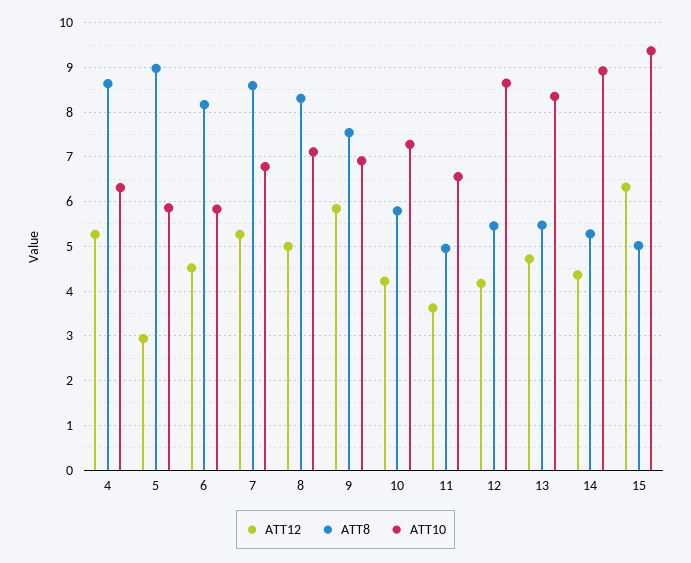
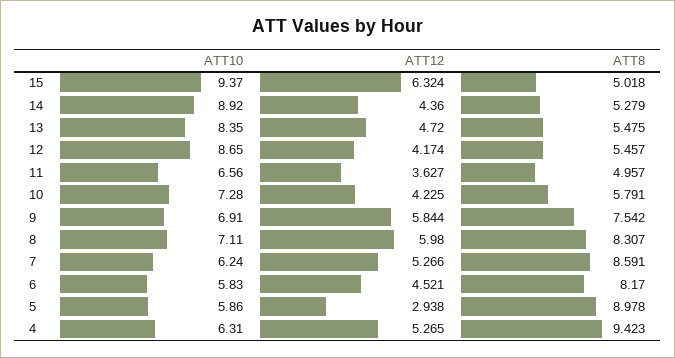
ATT8, 4: 8.6 -> 9.423
ATT10, 7: 6.8 -> 6.24
ATT12, 8: 5 -> 5.98

